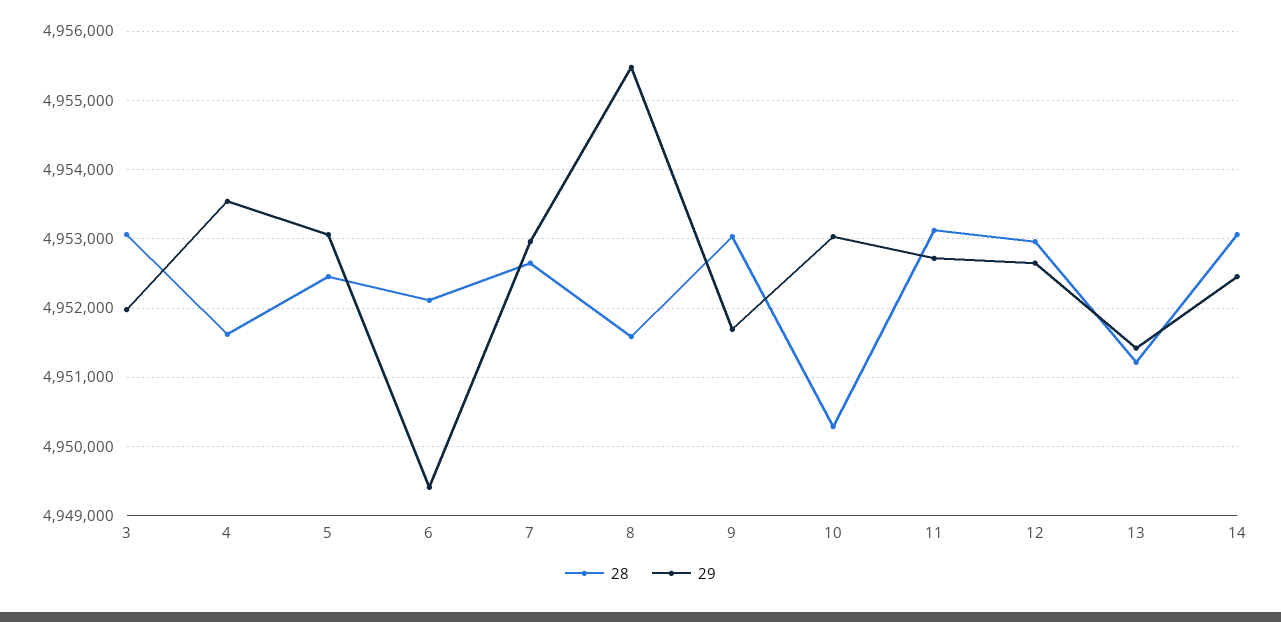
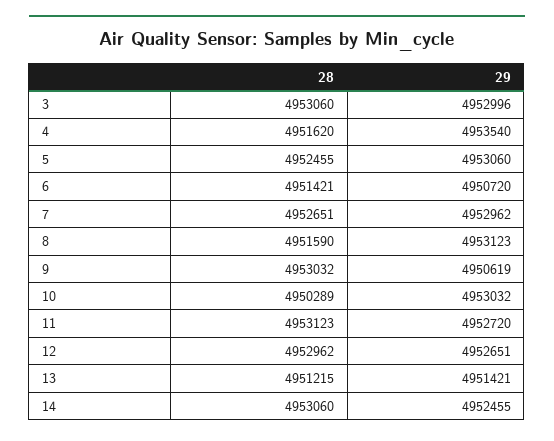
29, 3: 4952000 -> 4952996
28, 6: 4952100 -> 4951421
29, 6: 4949400 -> 4950720
29, 8: 4955500 -> 4953123
29, 9: 4951700 -> 4950619

